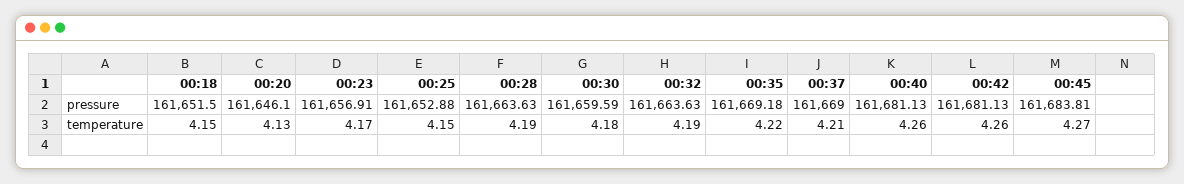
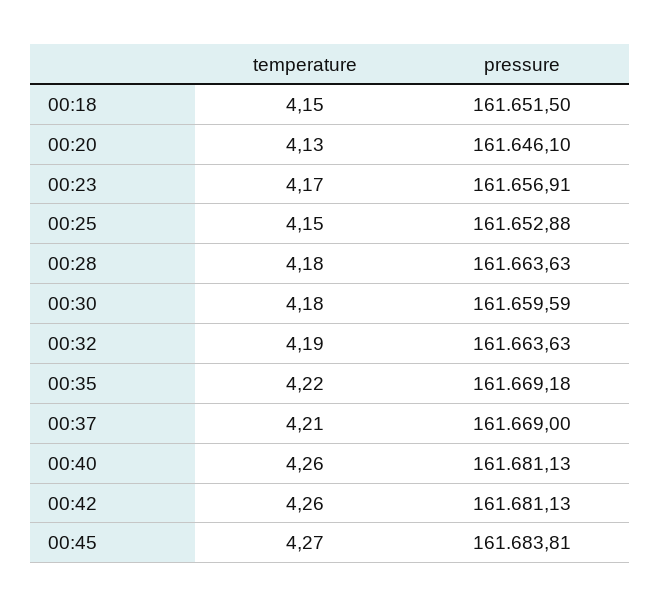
00:28, temperature: 4.19 -> 4.18

